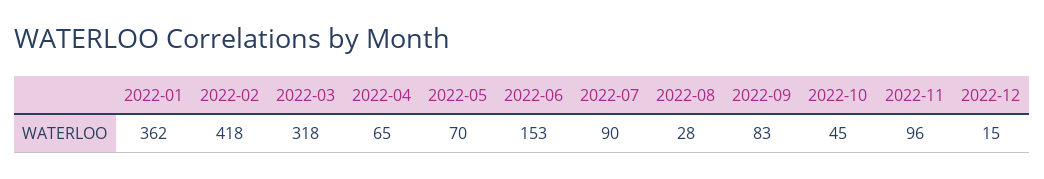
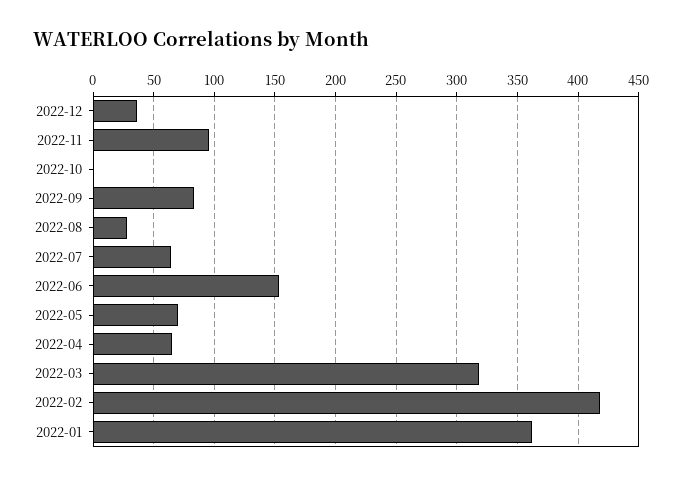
2022-07: 90 -> 65
2022-10: 45 -> 0
2022-12: 15 -> 35

